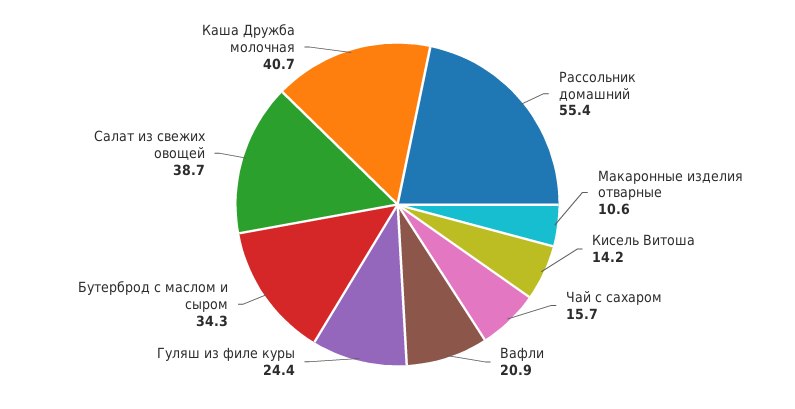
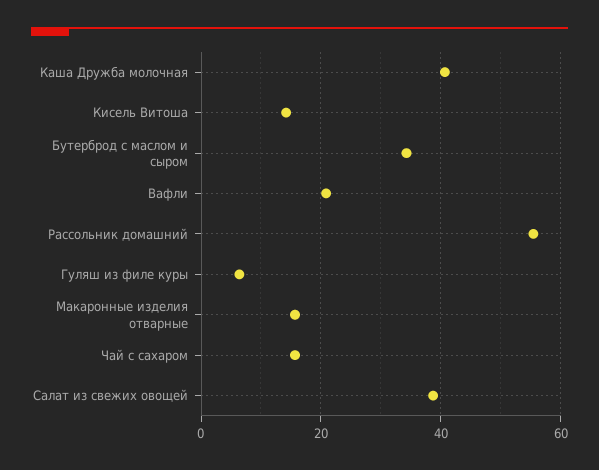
Макаронные изделия отварные: 10.6 -> 16
Гуляш из филе куры: 24.4 -> 6

